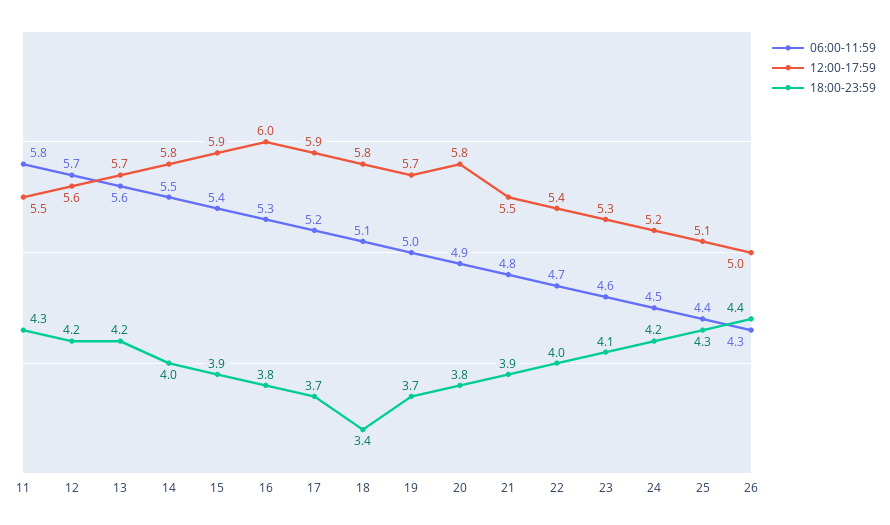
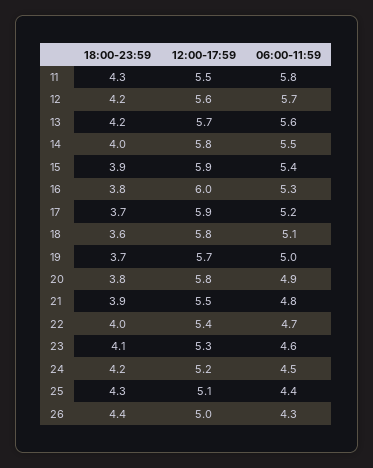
18:00-23:59, 18: 3.4 -> 3.6

